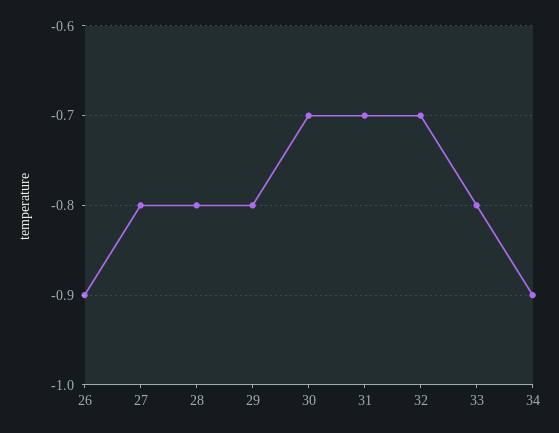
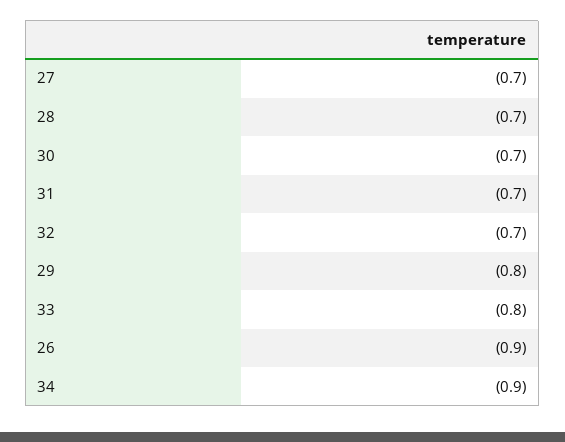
27: -0.8 -> -0.7
28: -0.8 -> -0.7

